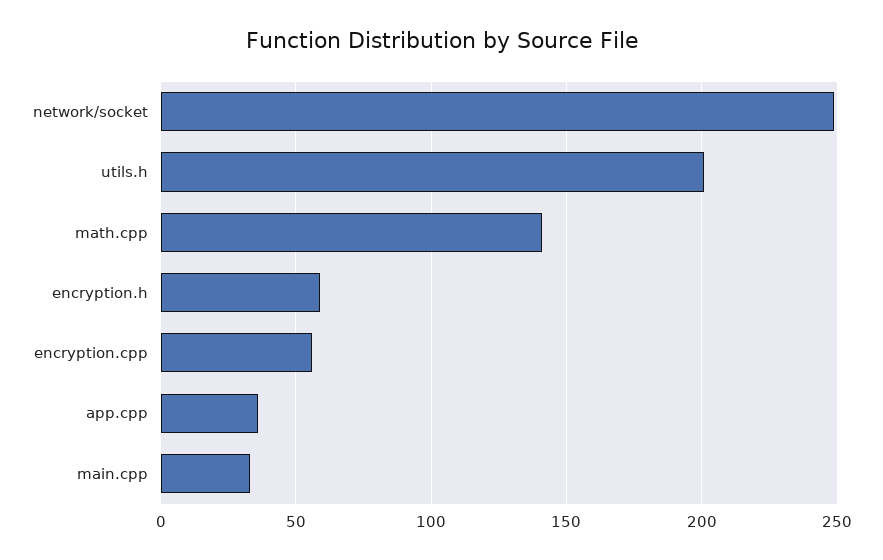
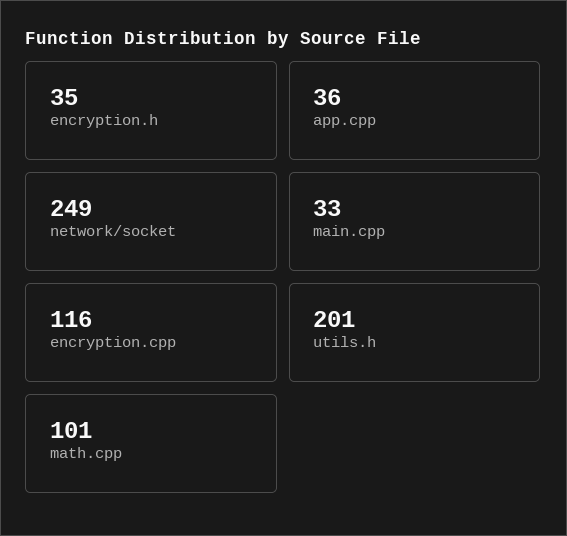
math.cpp: 140 -> 101
encryption.h: 60 -> 35
encryption.cpp: 55 -> 116

